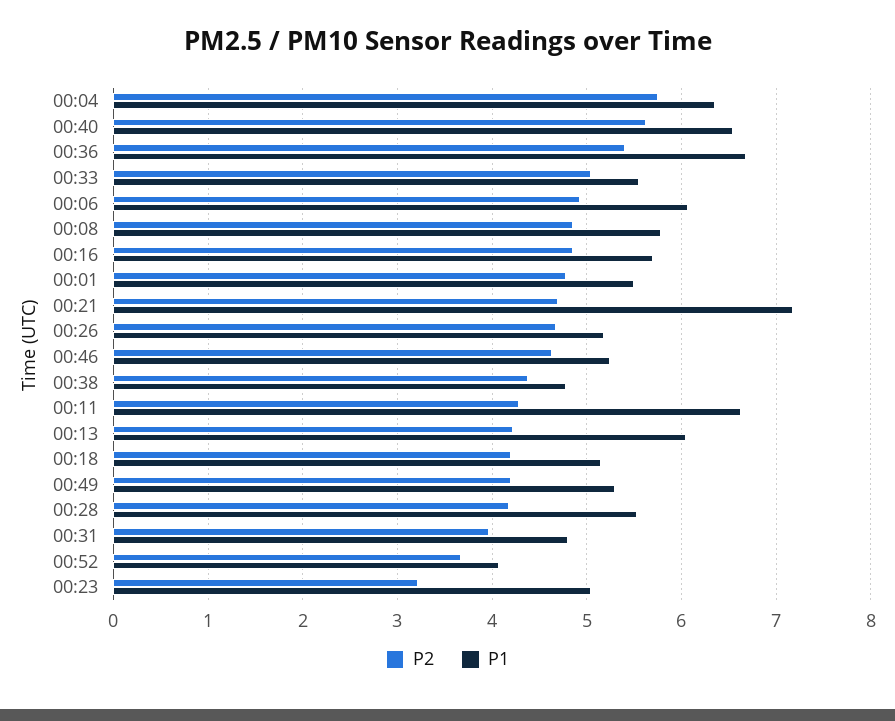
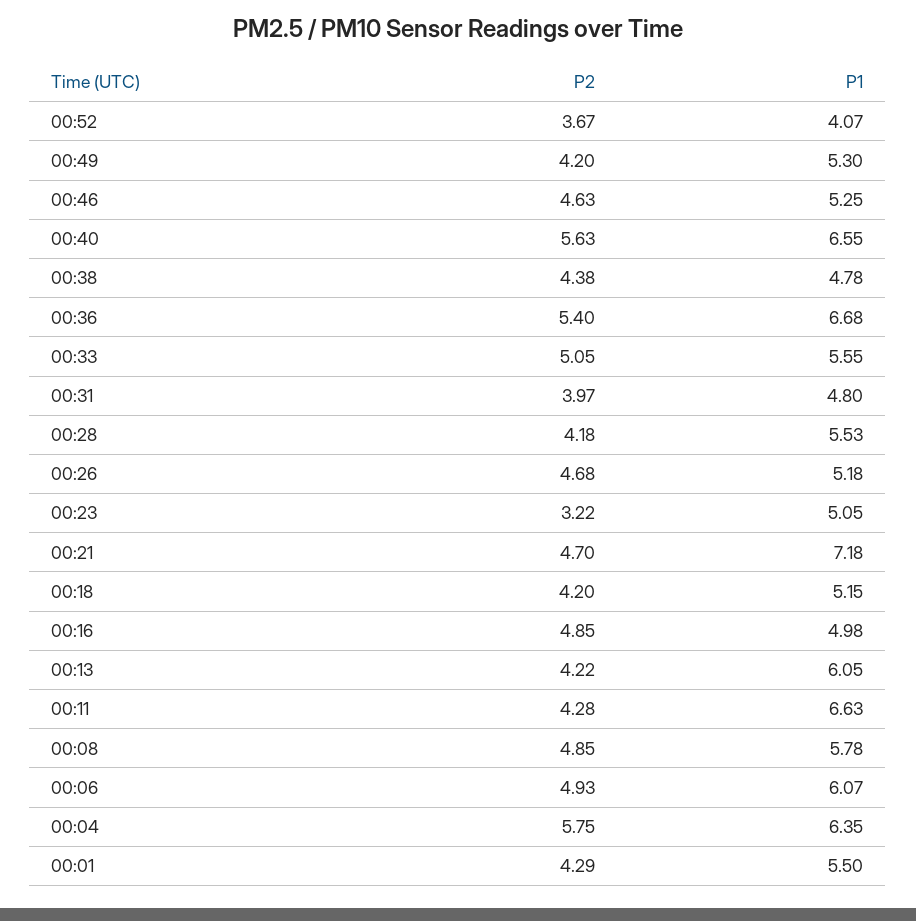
P1, 00:16: 5.7 -> 4.98
P2, 00:01: 4.8 -> 4.29

